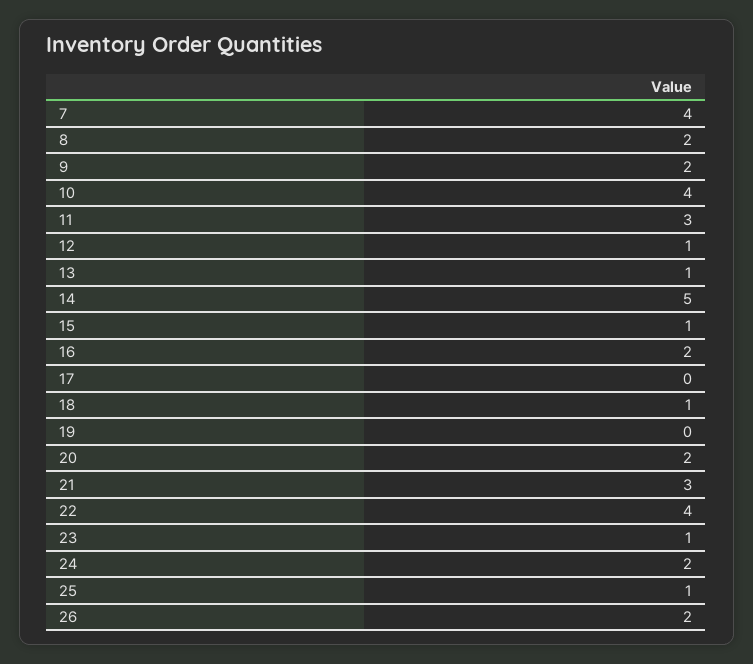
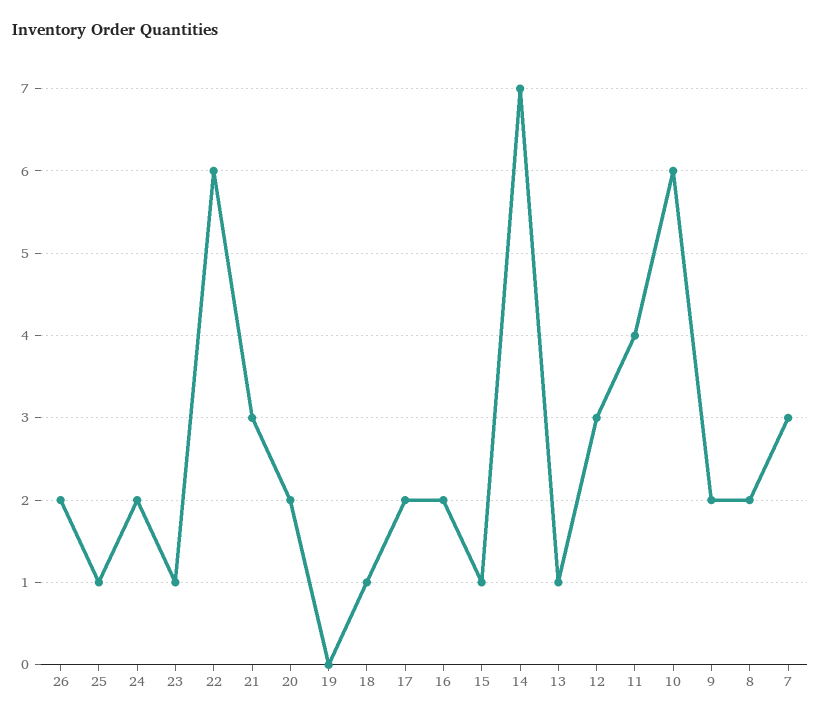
7: 4 -> 3
10: 4 -> 6
11: 3 -> 4
12: 1 -> 3
14: 5 -> 7
17: 0 -> 2
22: 4 -> 6

